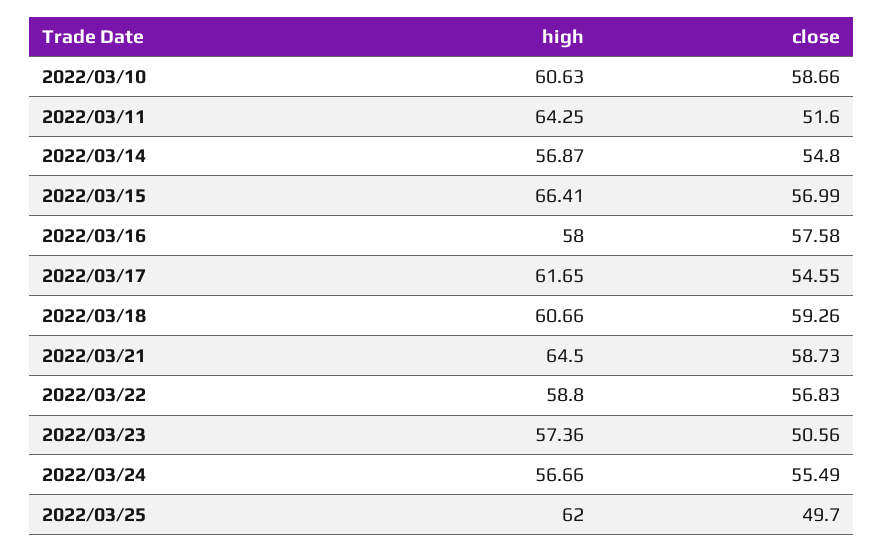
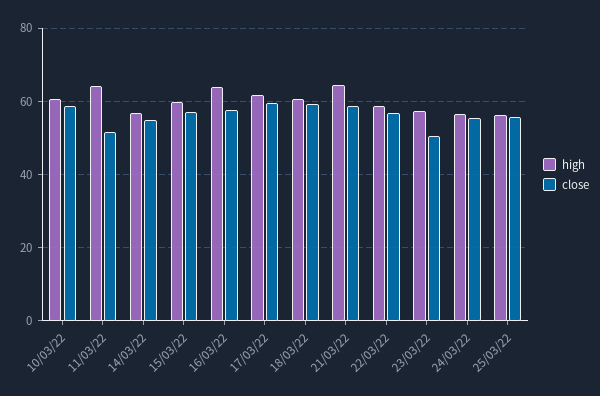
high, 2022/03/15: 66.41 -> 60
high, 2022/03/16: 58 -> 64
close, 2022/03/17: 54.55 -> 60
high, 2022/03/25: 62 -> 56
close, 2022/03/25: 49.7 -> 56

